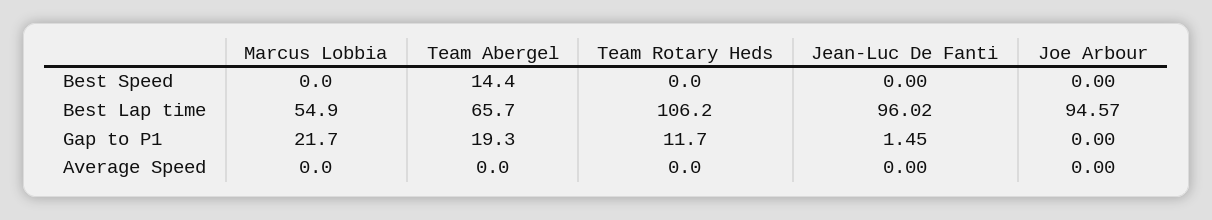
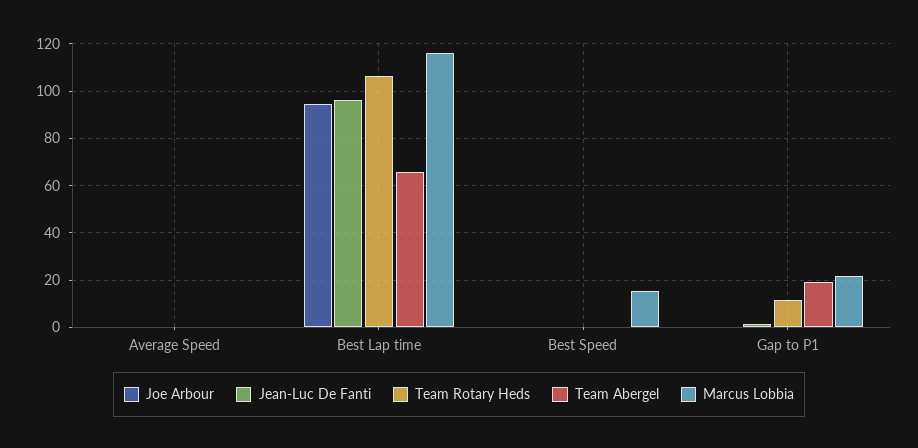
Marcus Lobbia, Best Speed: 0 -> 15
Team Abergel, Best Speed: 14.4 -> 0
Marcus Lobbia, Best Lap time: 54.9 -> 115

